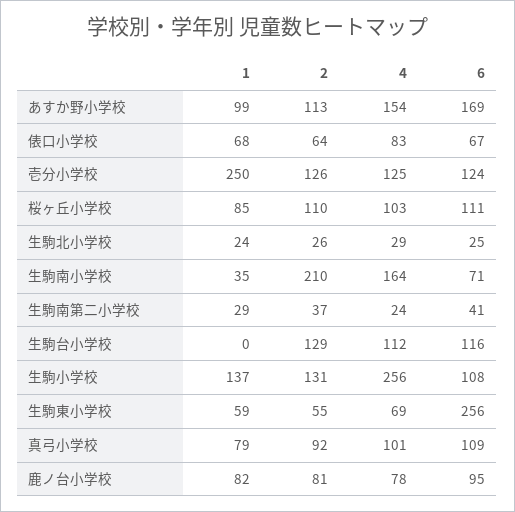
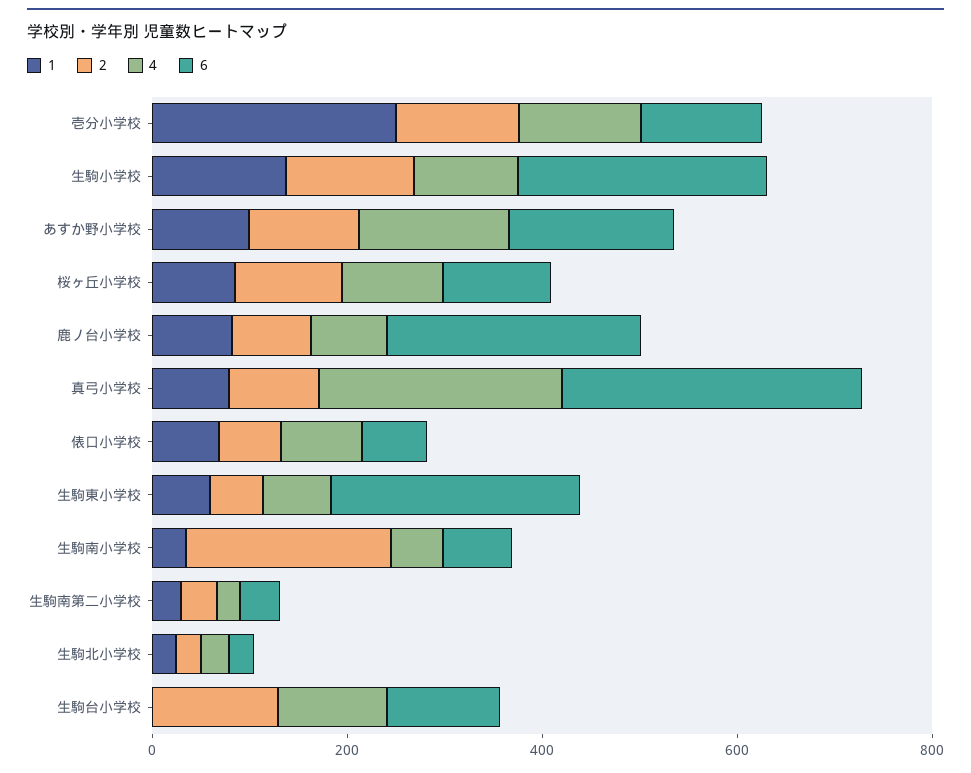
4, 生駒南小学校: 164 -> 50
4, 生駒小学校: 256 -> 100
6, 生駒小学校: 108 -> 250
4, 真弓小学校: 101 -> 250
6, 真弓小学校: 109 -> 300
6, 鹿ノ台小学校: 95 -> 250

